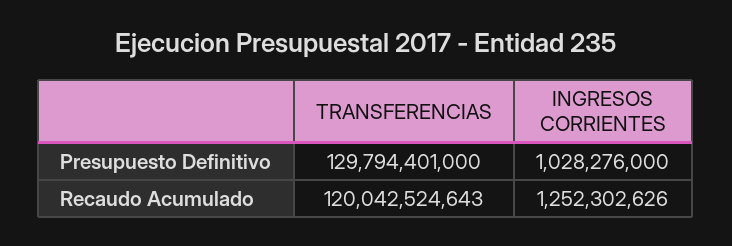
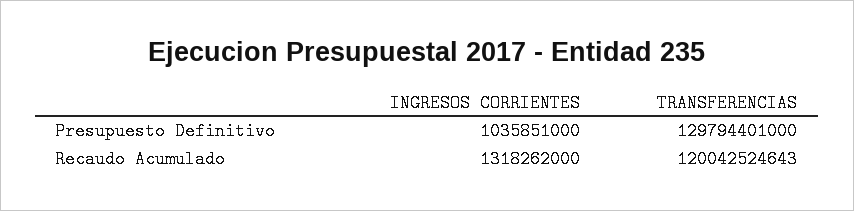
INGRESOS CORRIENTES, Presupuesto Definitivo: 1028276000 -> 1035851000
INGRESOS CORRIENTES, Recaudo Acumulado: 1252302626 -> 1318262000

